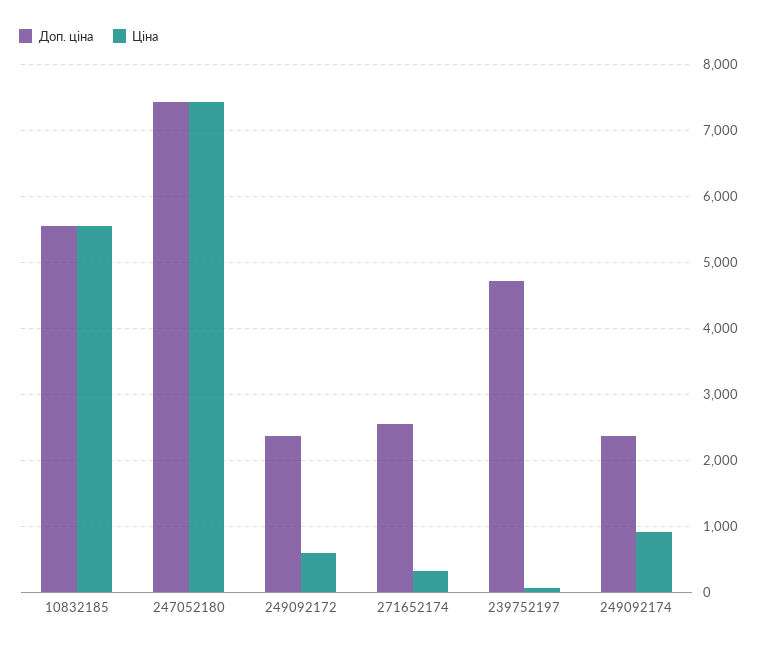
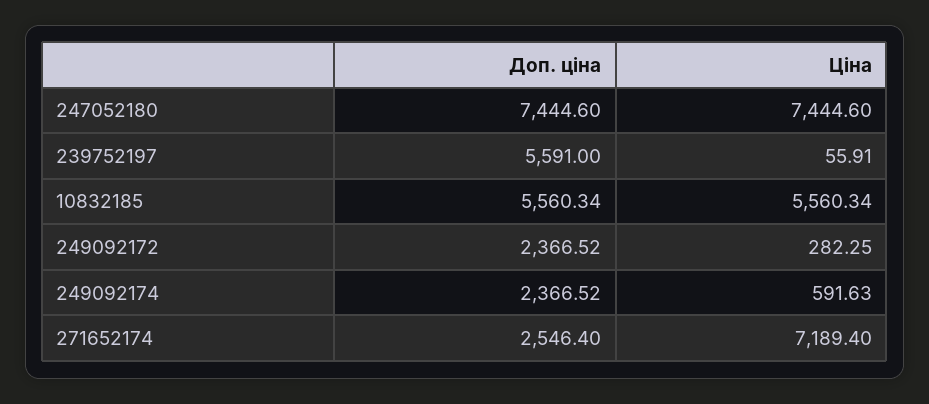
Ціна, 249092172: 600 -> 282.25
Ціна, 271652174: 300 -> 7189.4
Доп. ціна, 239752197: 4700 -> 5591
Ціна, 249092174: 900 -> 591.63

